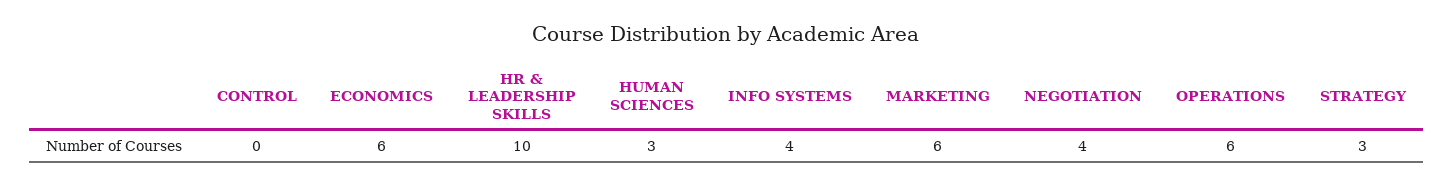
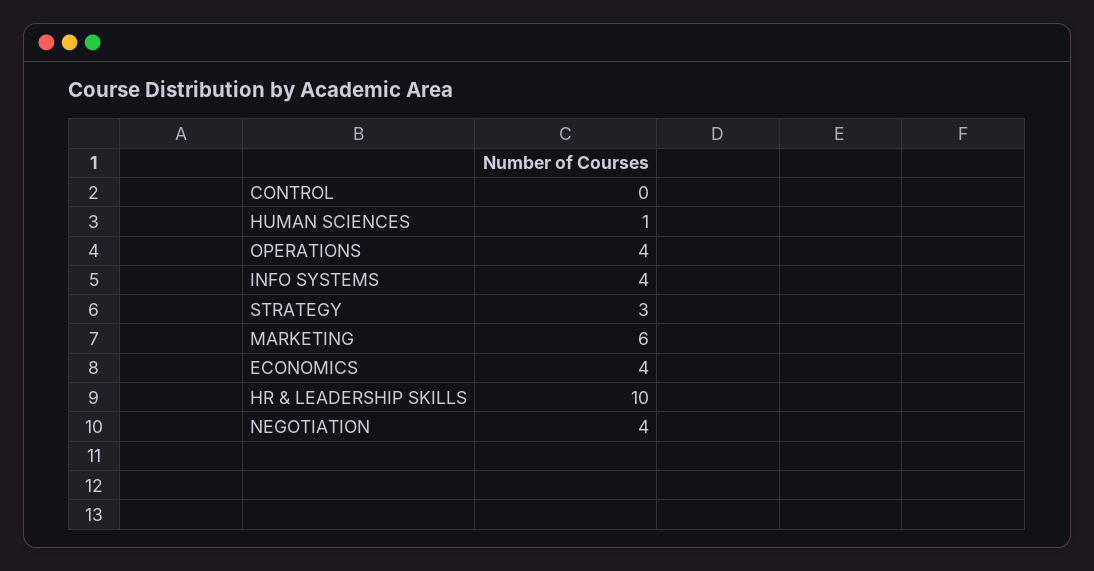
ECONOMICS: 6 -> 4
HUMAN SCIENCES: 3 -> 1
OPERATIONS: 6 -> 4

